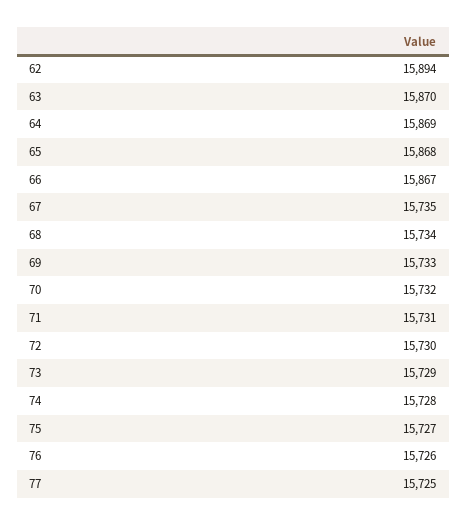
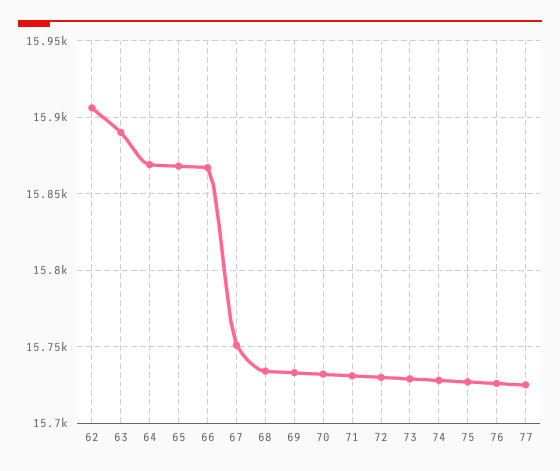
62: 15894 -> 15905
63: 15870 -> 15890
67: 15735 -> 15750

